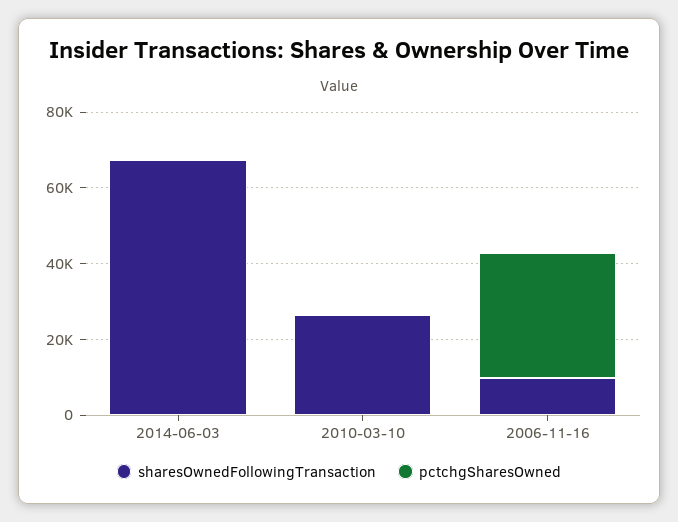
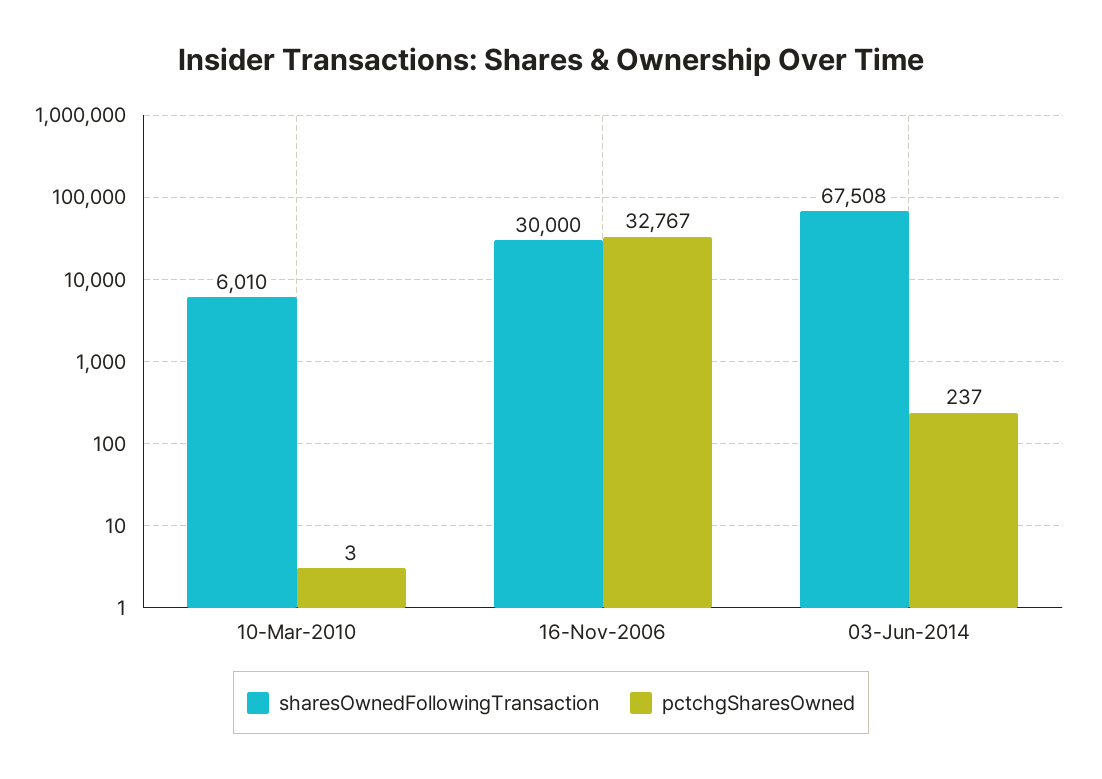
sharesOwnedFollowingTransaction, 2010-03-10: 25000 -> 6010
sharesOwnedFollowingTransaction, 2006-11-16: 10000 -> 30000

